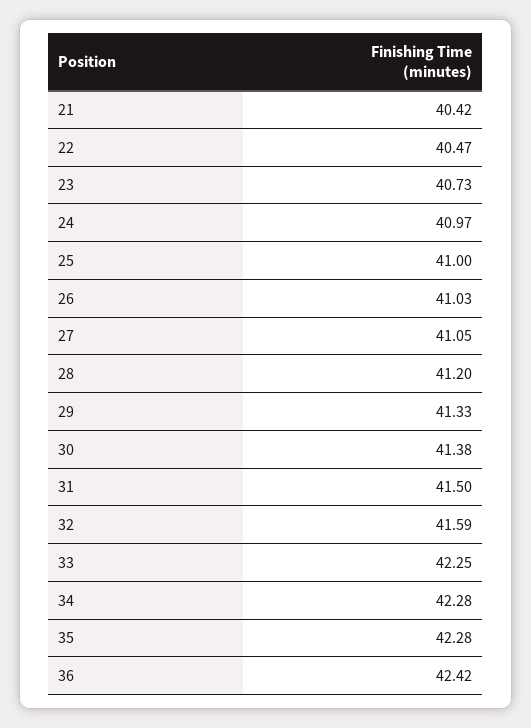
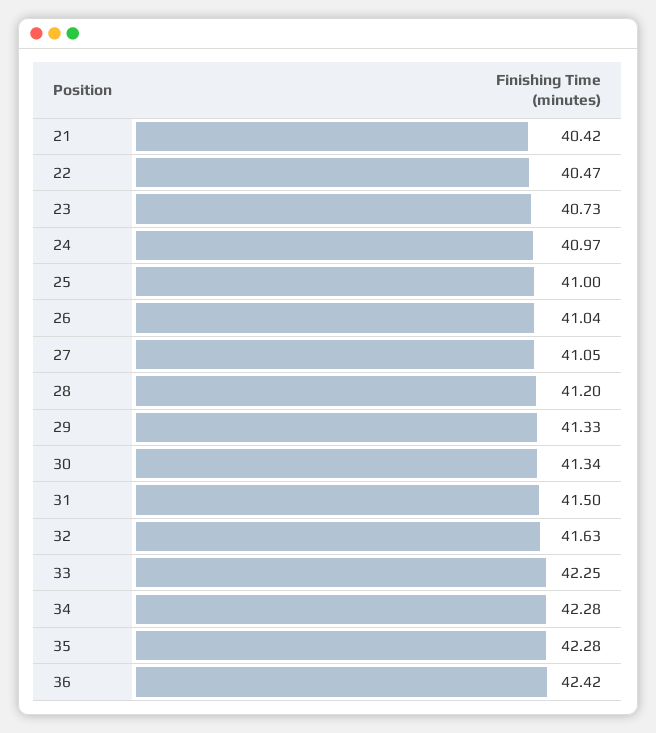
26: 41.03 -> 41.04
30: 41.38 -> 41.34
32: 41.59 -> 41.63

